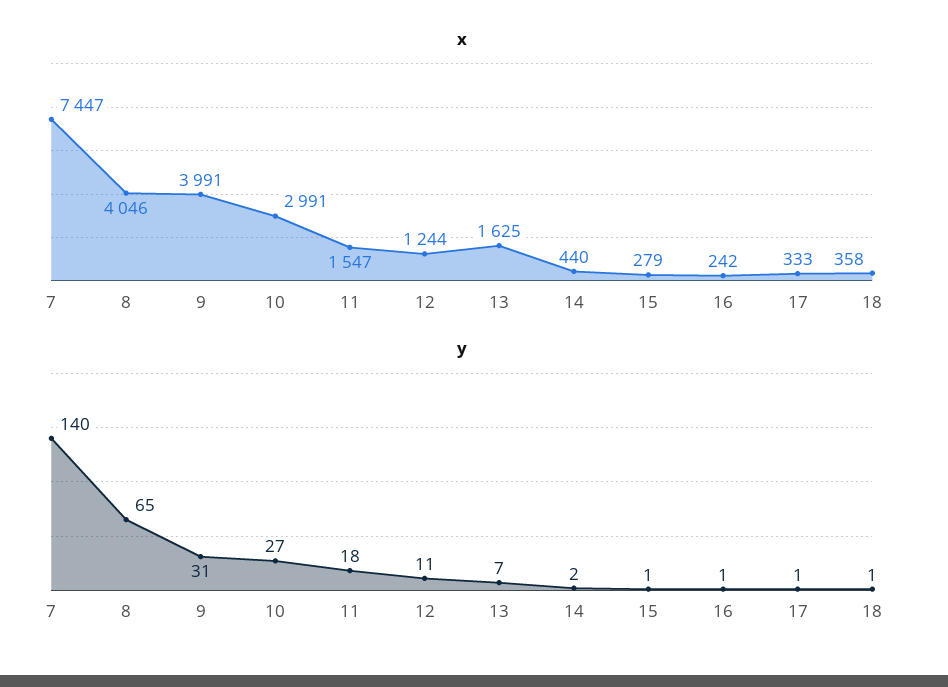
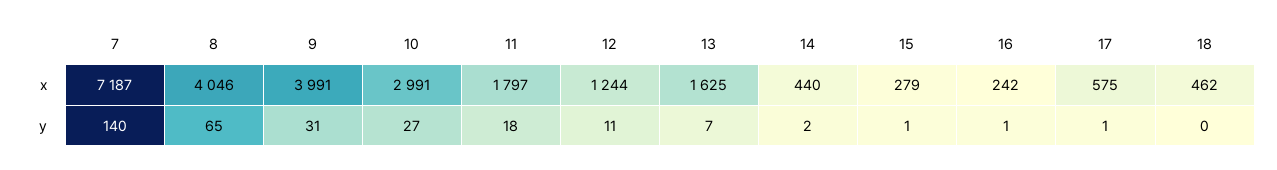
x, 7: 7447 -> 7187
x, 11: 1547 -> 1797
x, 17: 333 -> 575
x, 18: 358 -> 462
y, 18: 1 -> 0

